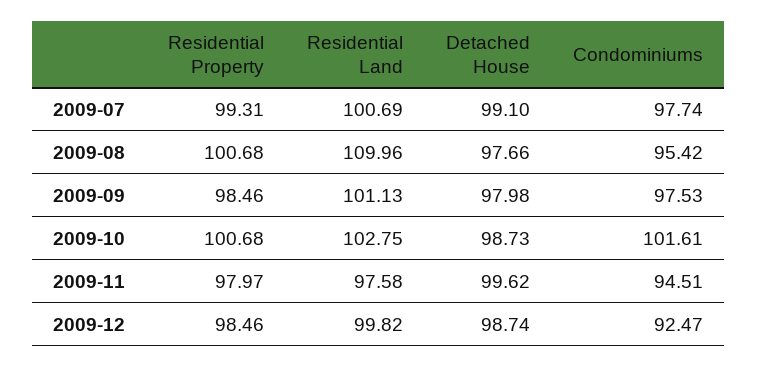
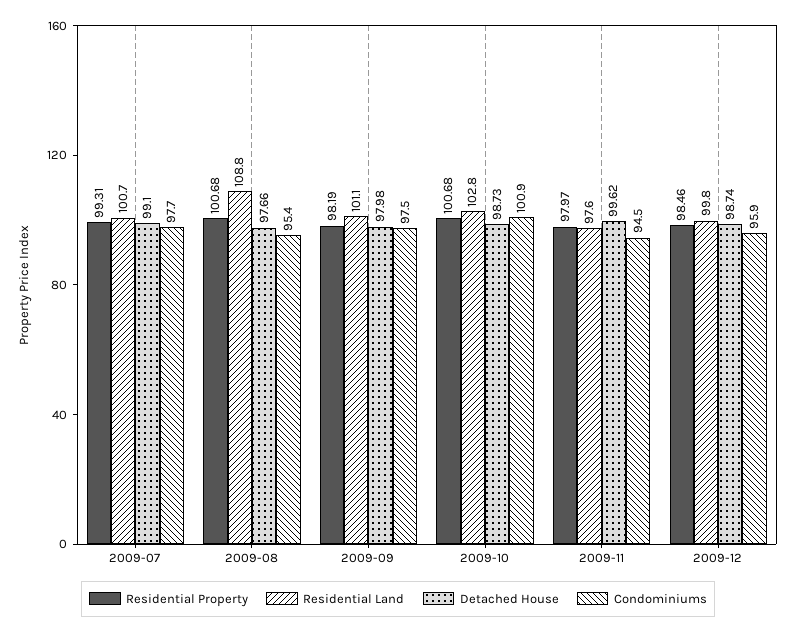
Residential Land, 2009-08: 109.96 -> 108.8
Residential Property, 2009-09: 98.46 -> 98.19
Condominiums, 2009-10: 101.61 -> 100.9
Condominiums, 2009-12: 92.47 -> 95.9

